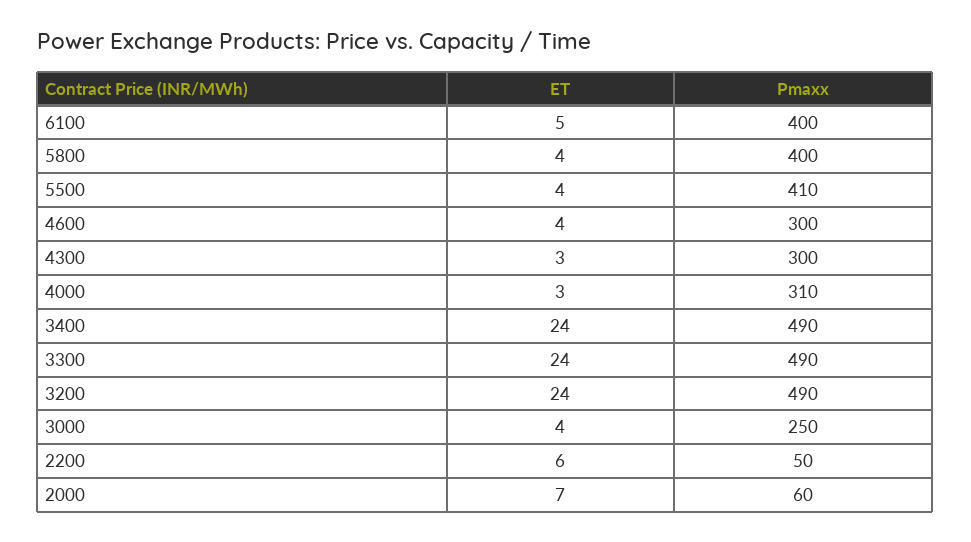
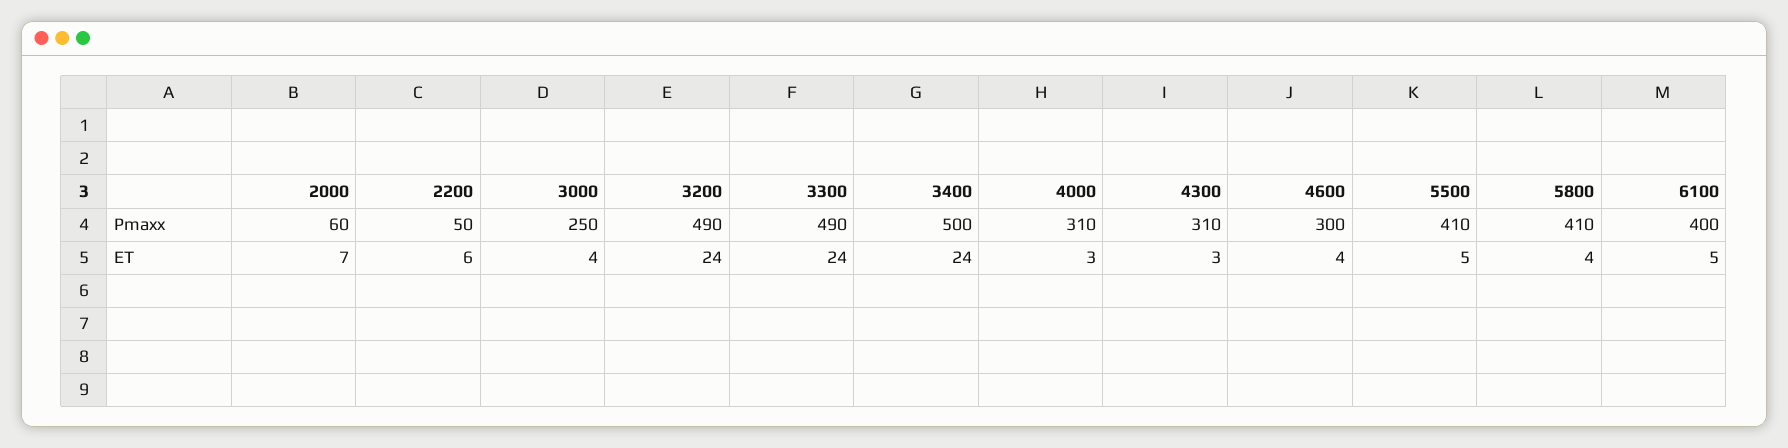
Pmaxx, 5800: 400 -> 410
ET, 5500: 4 -> 5
Pmaxx, 4300: 300 -> 310
Pmaxx, 3400: 490 -> 500

